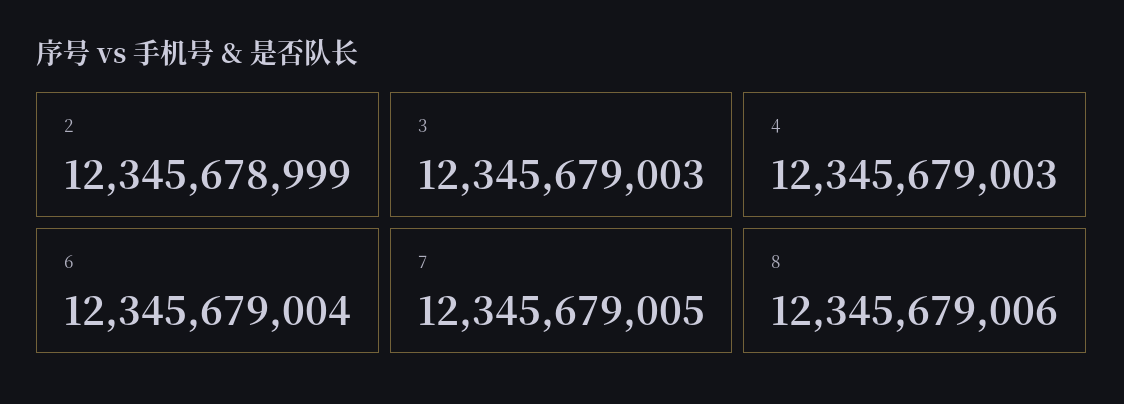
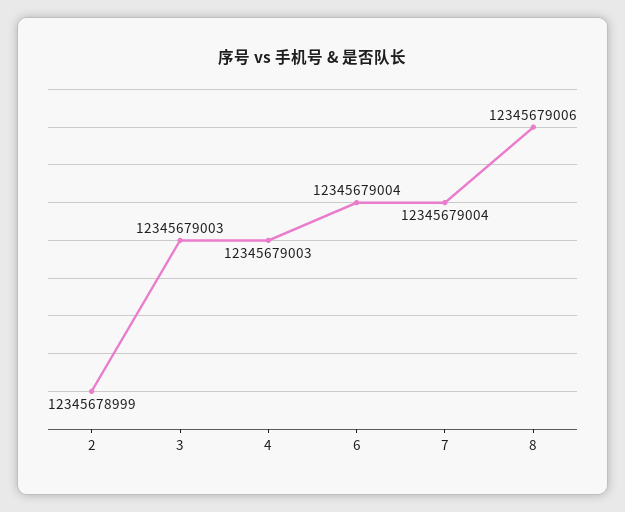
7: 12345679005 -> 12345679004

